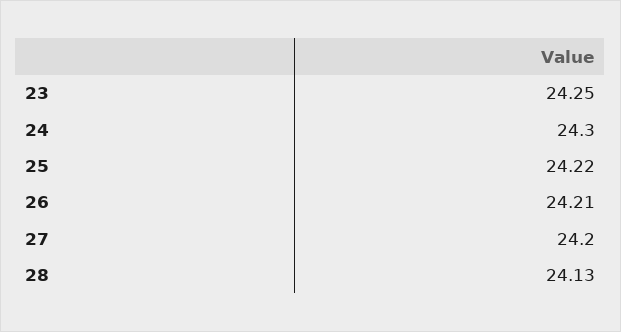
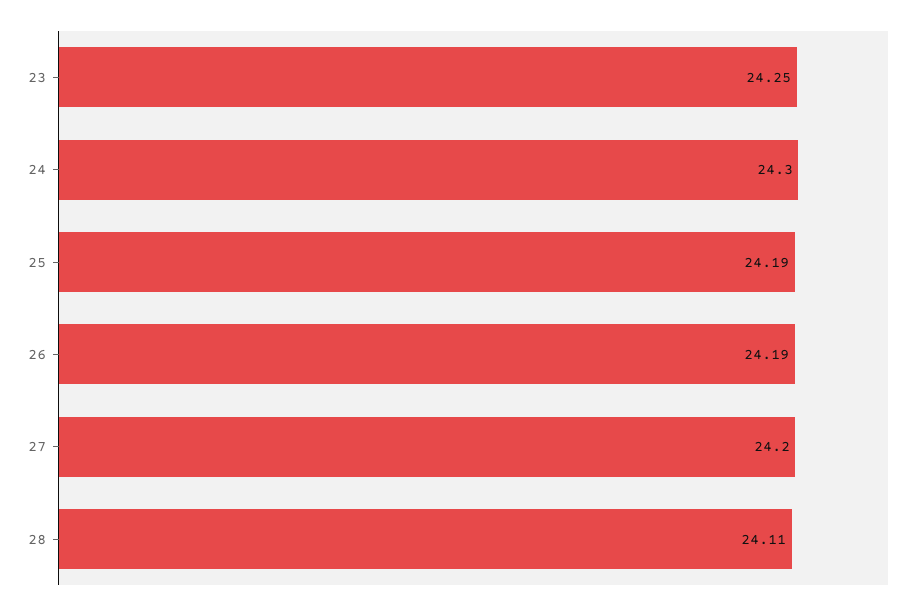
25: 24.22 -> 24.19
26: 24.21 -> 24.19
28: 24.13 -> 24.11

